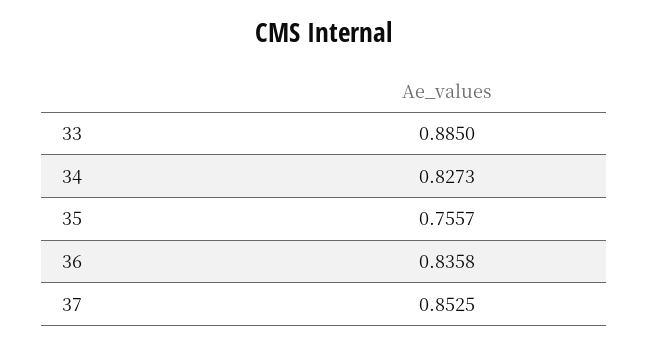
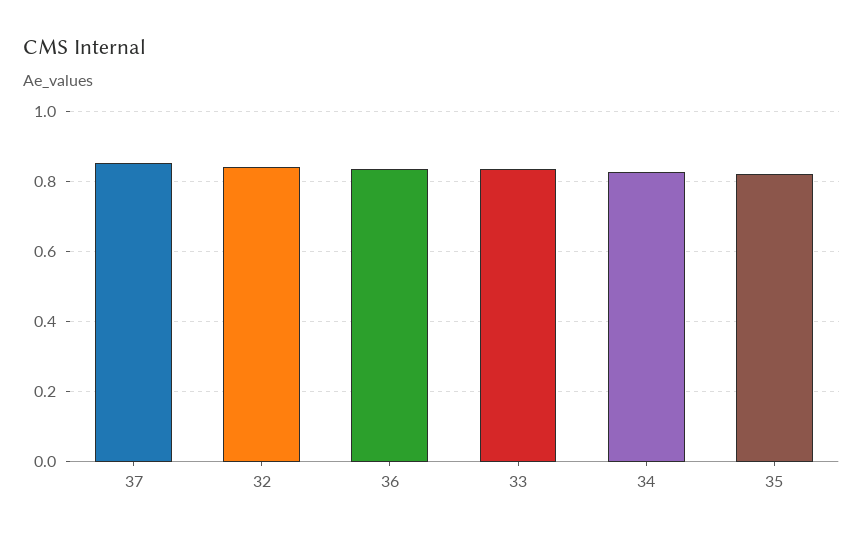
33: 0.885 -> 0.84
35: 0.7557 -> 0.82
32: none -> 0.84

